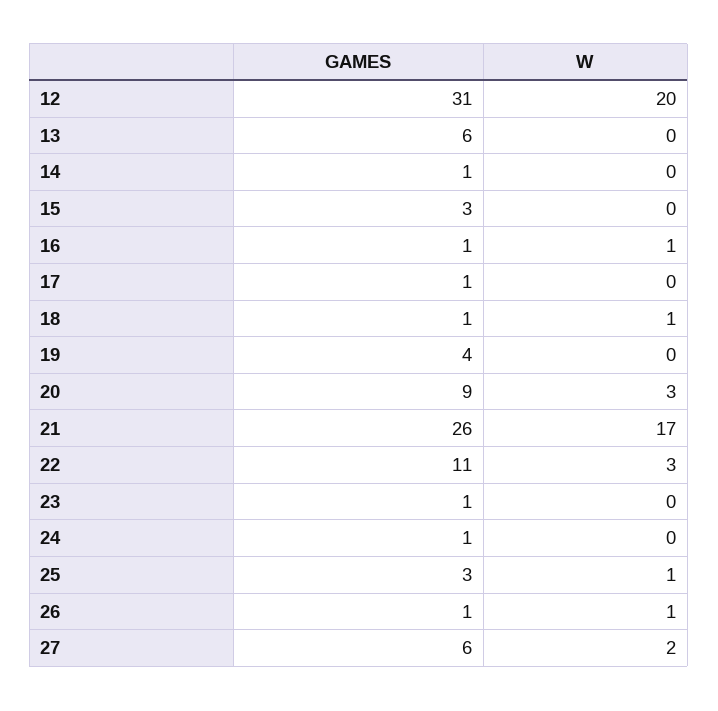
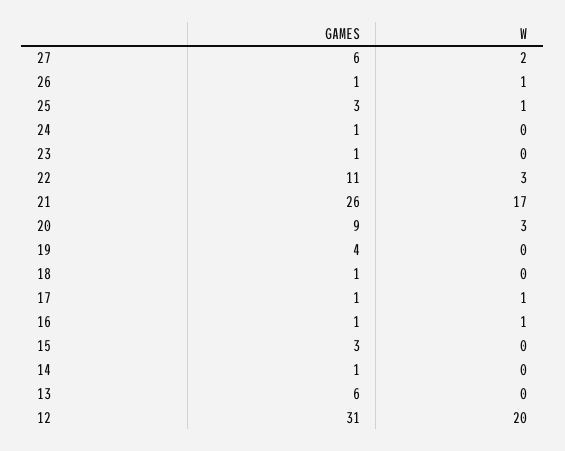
W, 17: 0 -> 1
W, 18: 1 -> 0

